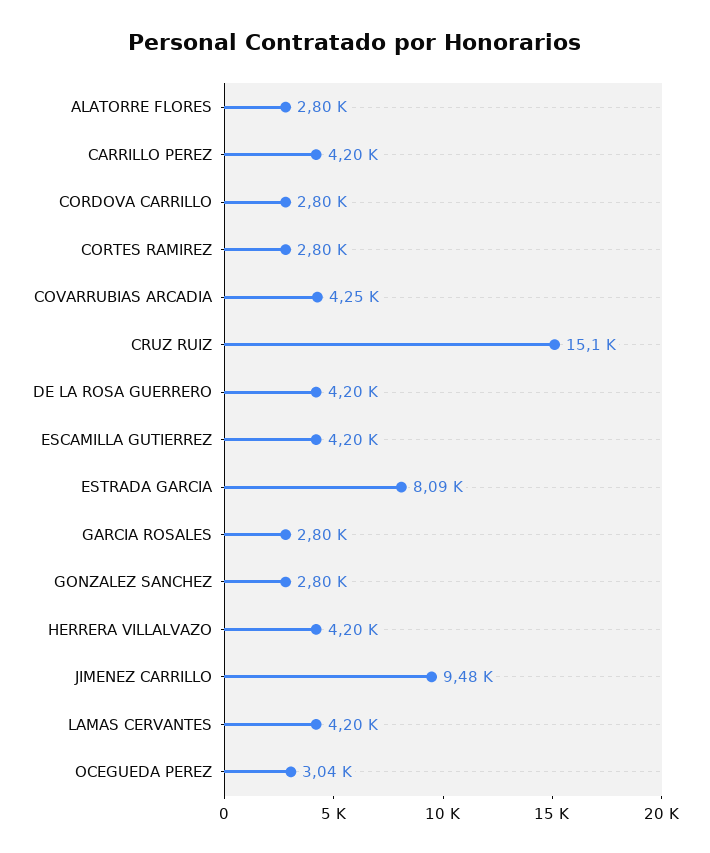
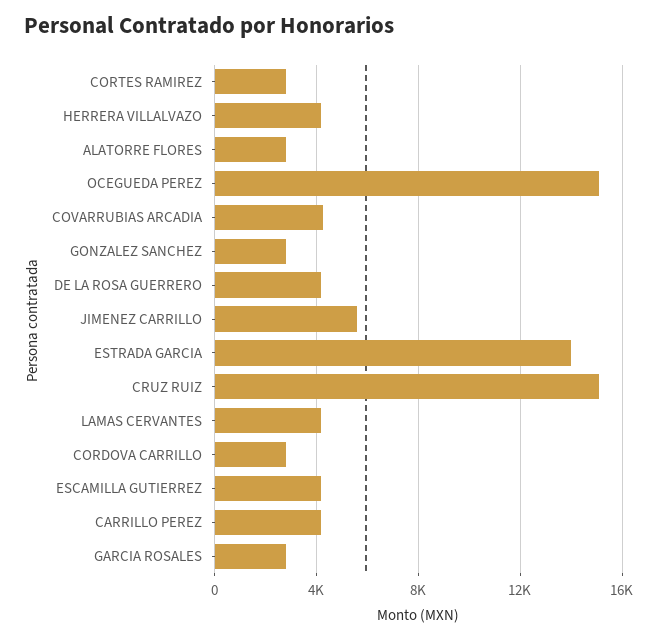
ESTRADA GARCIA: 8090 -> 14000
JIMENEZ CARRILLO: 9480 -> 5500
OCEGUEDA PEREZ: 3040 -> 15000

